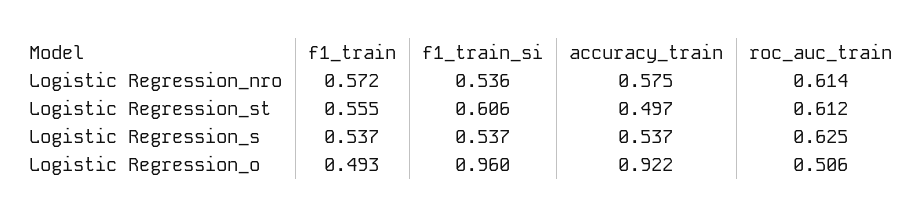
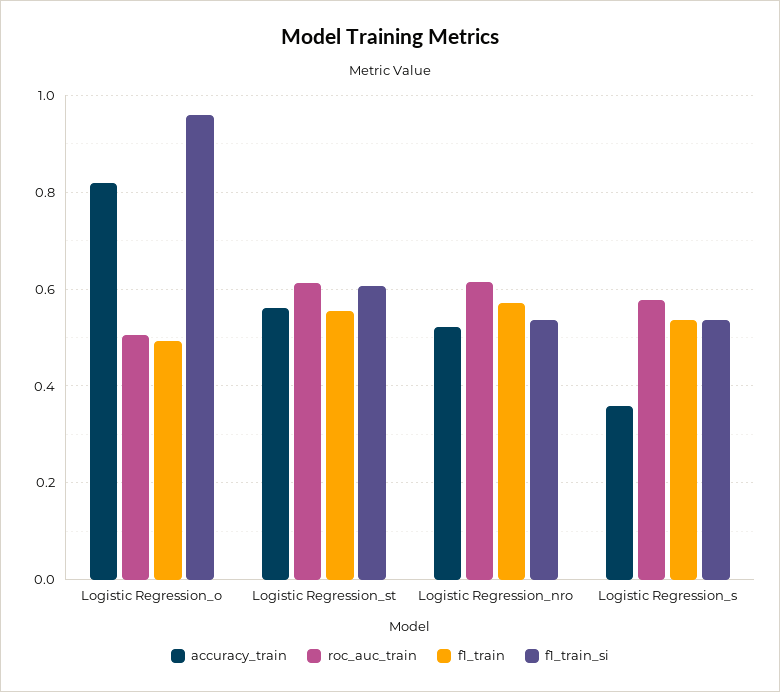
accuracy_train, Logistic Regression_nro: 0.575 -> 0.52
accuracy_train, Logistic Regression_st: 0.497 -> 0.56
accuracy_train, Logistic Regression_s: 0.537 -> 0.36
roc_auc_train, Logistic Regression_s: 0.625 -> 0.58
accuracy_train, Logistic Regression_o: 0.922 -> 0.82

